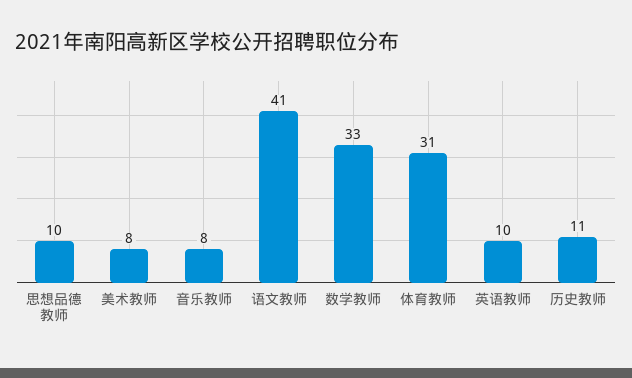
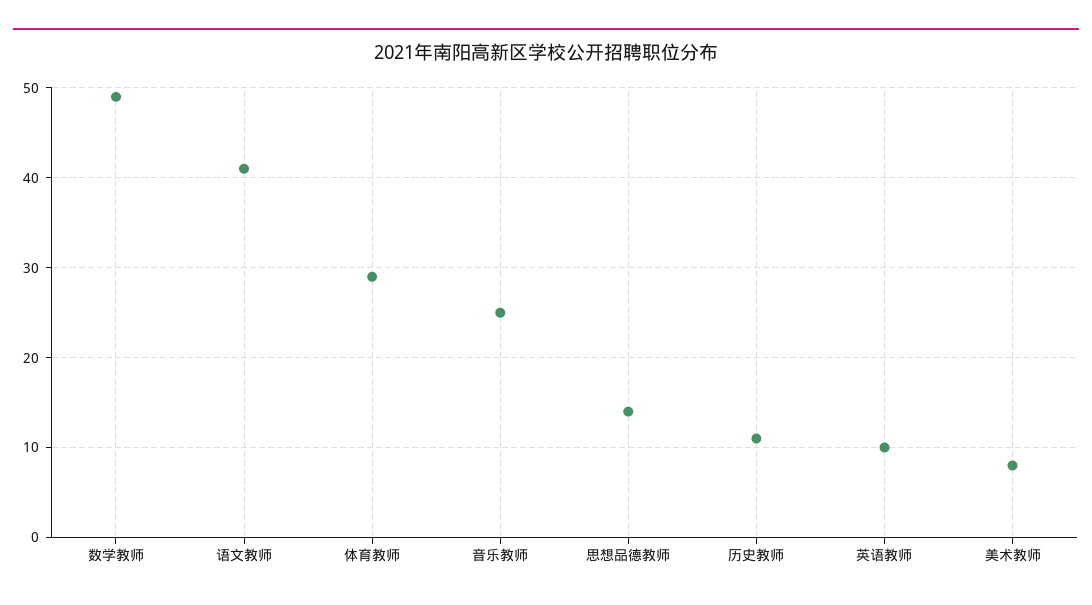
思想品德教师: 10 -> 14
音乐教师: 8 -> 25
数学教师: 33 -> 49
体育教师: 31 -> 29

